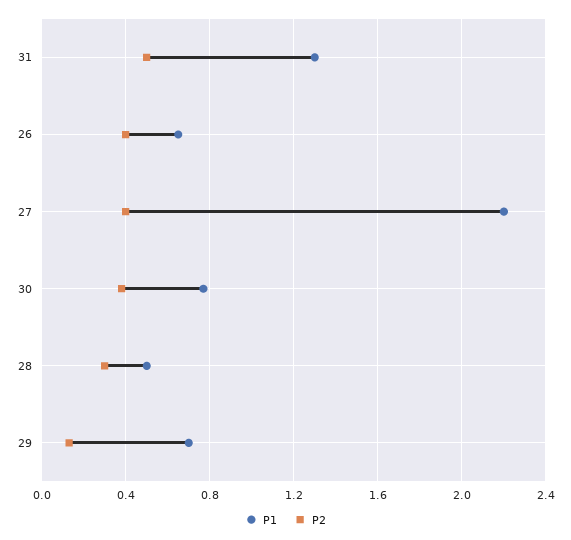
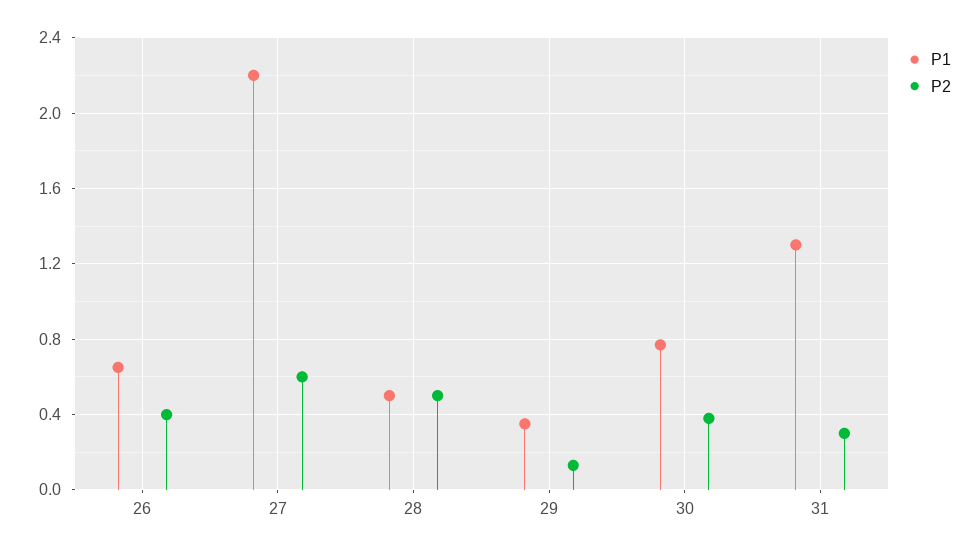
P2, 31: 0.5 -> 0.3
P2, 27: 0.4 -> 0.6
P2, 28: 0.3 -> 0.5
P1, 29: 0.7 -> 0.35

